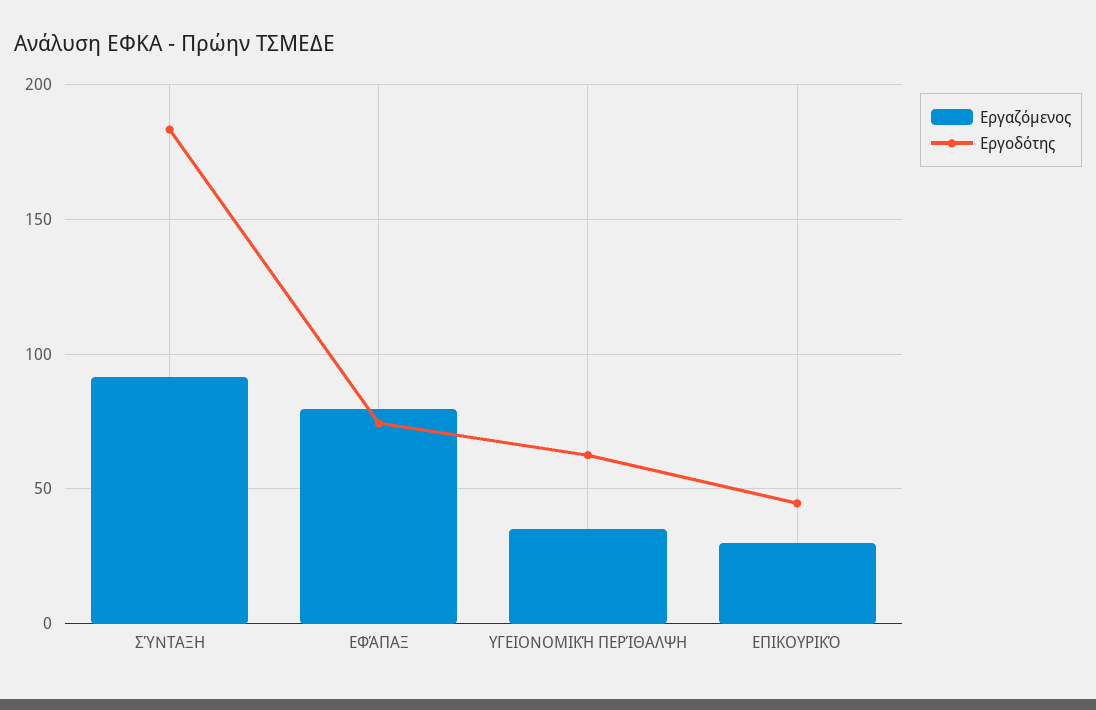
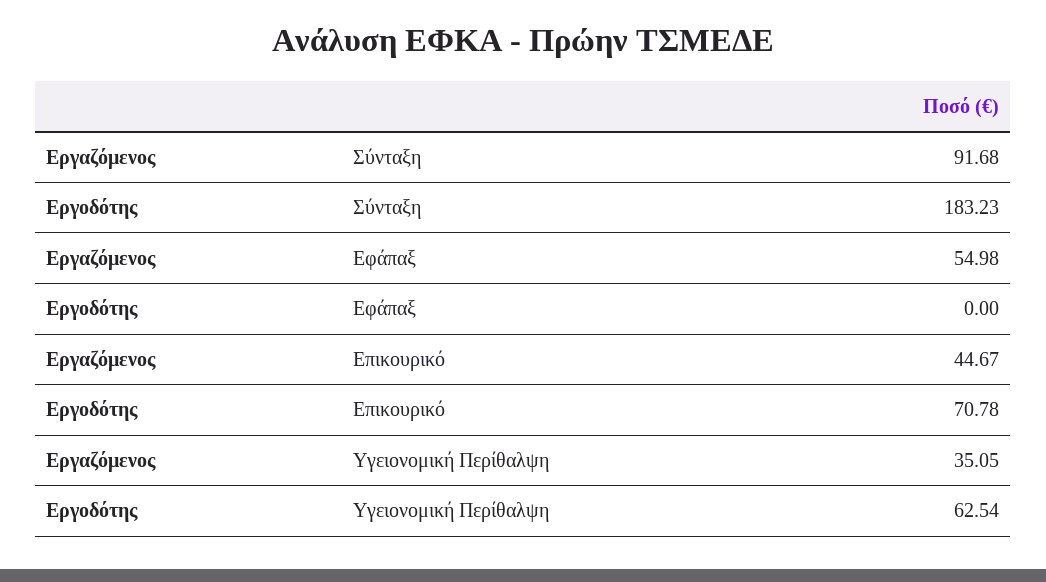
Εργαζόμενος, ΕΦΆΠΑΞ: 80 -> 54.98
Εργοδότης, ΕΦΆΠΑΞ: 75 -> 0
Εργαζόμενος, ΕΠΙΚΟΥΡΙΚΌ: 30 -> 44.67
Εργοδότης, ΕΠΙΚΟΥΡΙΚΌ: 45 -> 70.78

